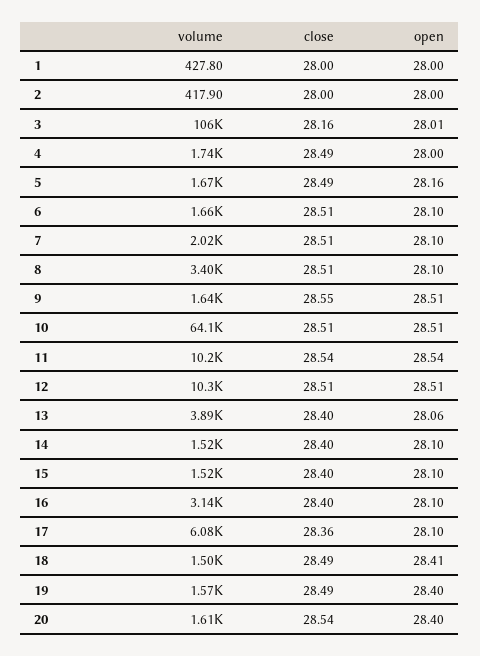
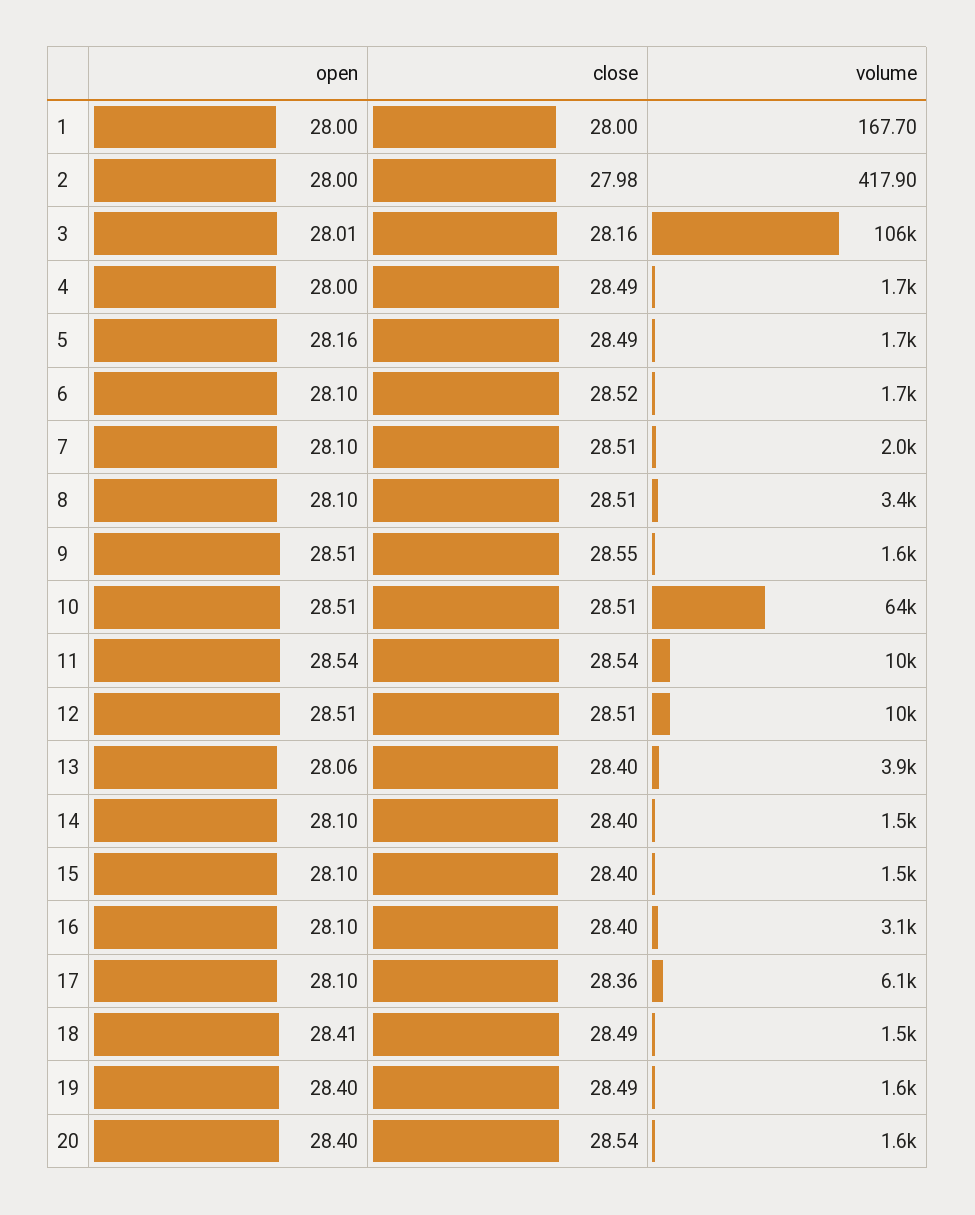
volume, 1: 427.8 -> 167.7
close, 2: 28 -> 27.98
close, 6: 28.51 -> 28.52

